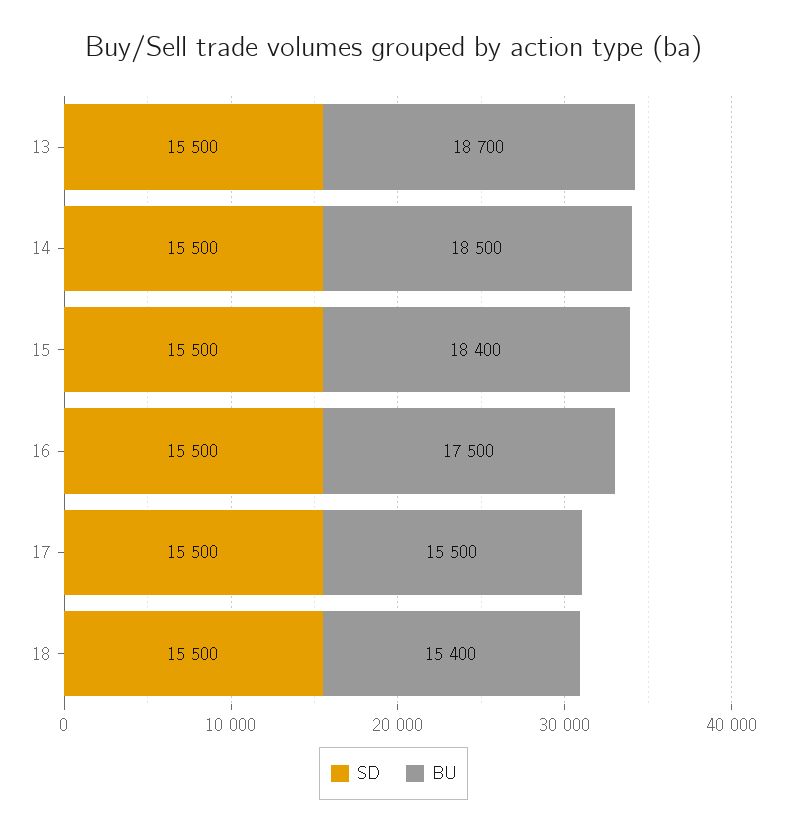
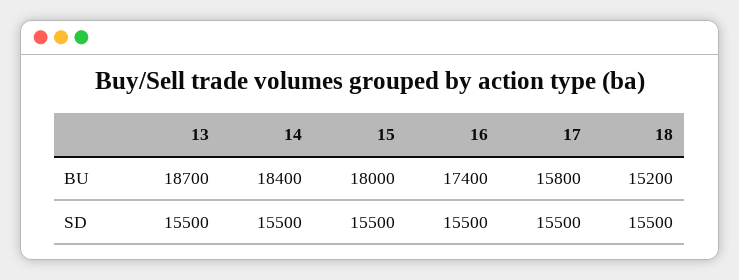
BU, 14: 18500 -> 18400
BU, 15: 18400 -> 18000
BU, 16: 17500 -> 17400
BU, 17: 15500 -> 15800
BU, 18: 15400 -> 15200

